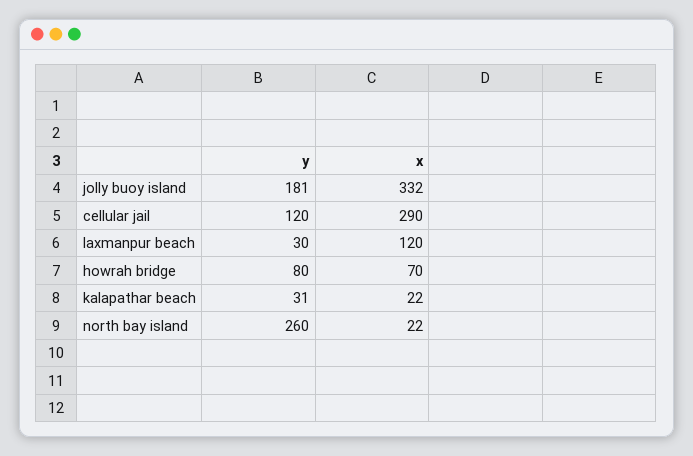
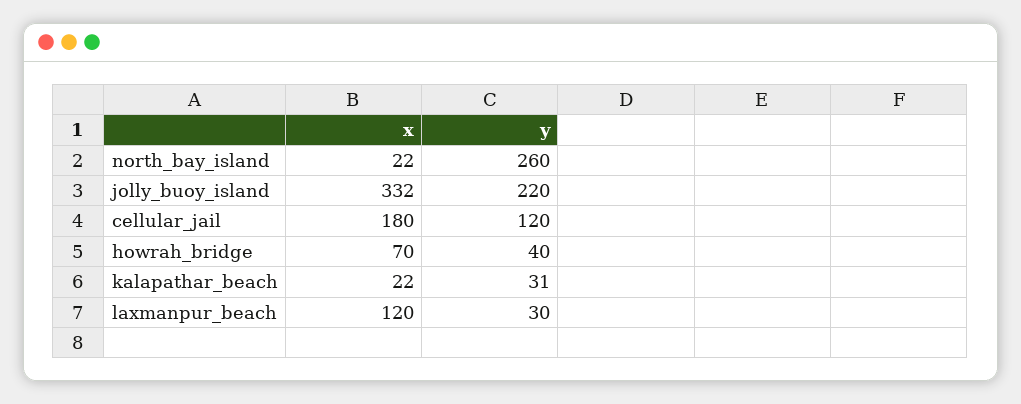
y, jolly buoy island: 181 -> 220
x, cellular jail: 290 -> 180
y, howrah bridge: 80 -> 40

